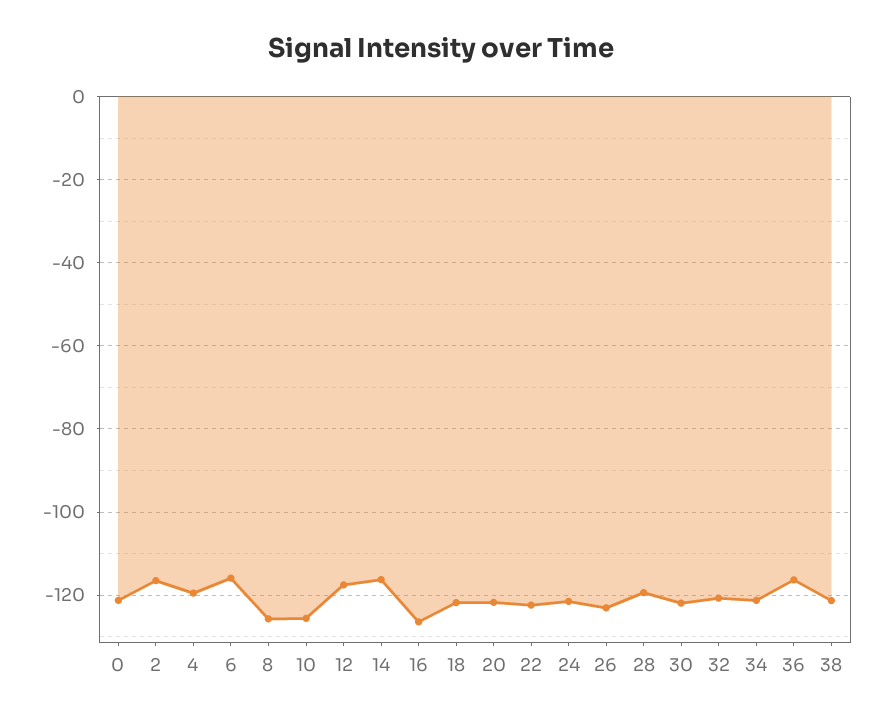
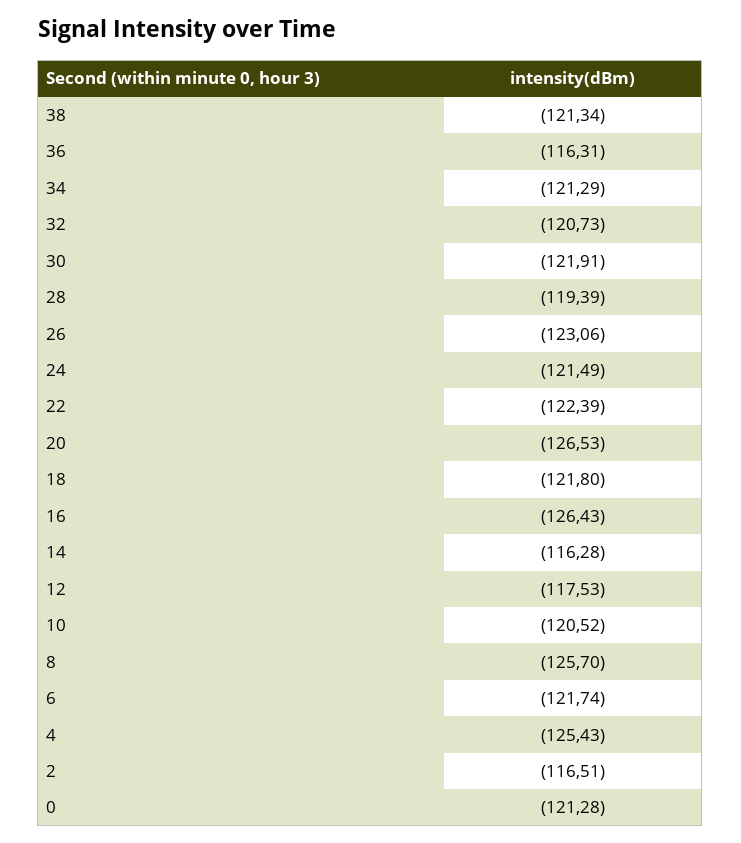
4: -120 -> -125.43
6: -116 -> -121.74
10: -126 -> -120.52
20: -122 -> -126.53

